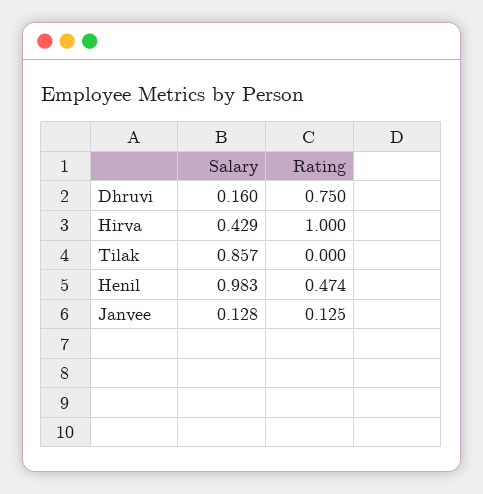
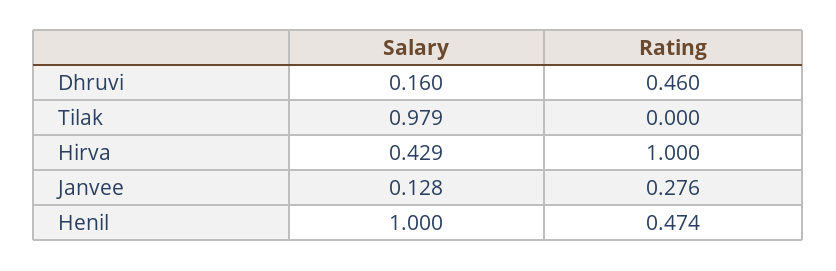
Rating, Dhruvi: 0.75 -> 0.46
Salary, Tilak: 0.857 -> 0.979
Salary, Henil: 0.983 -> 1
Rating, Janvee: 0.125 -> 0.276

